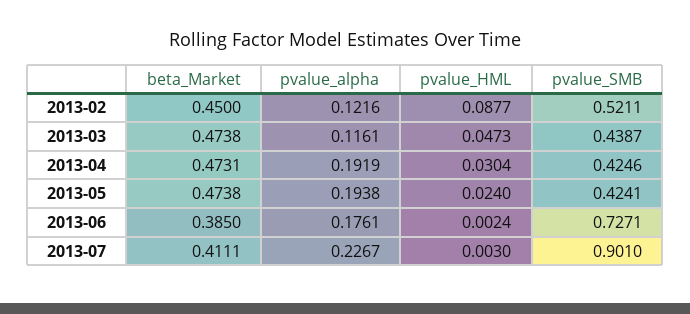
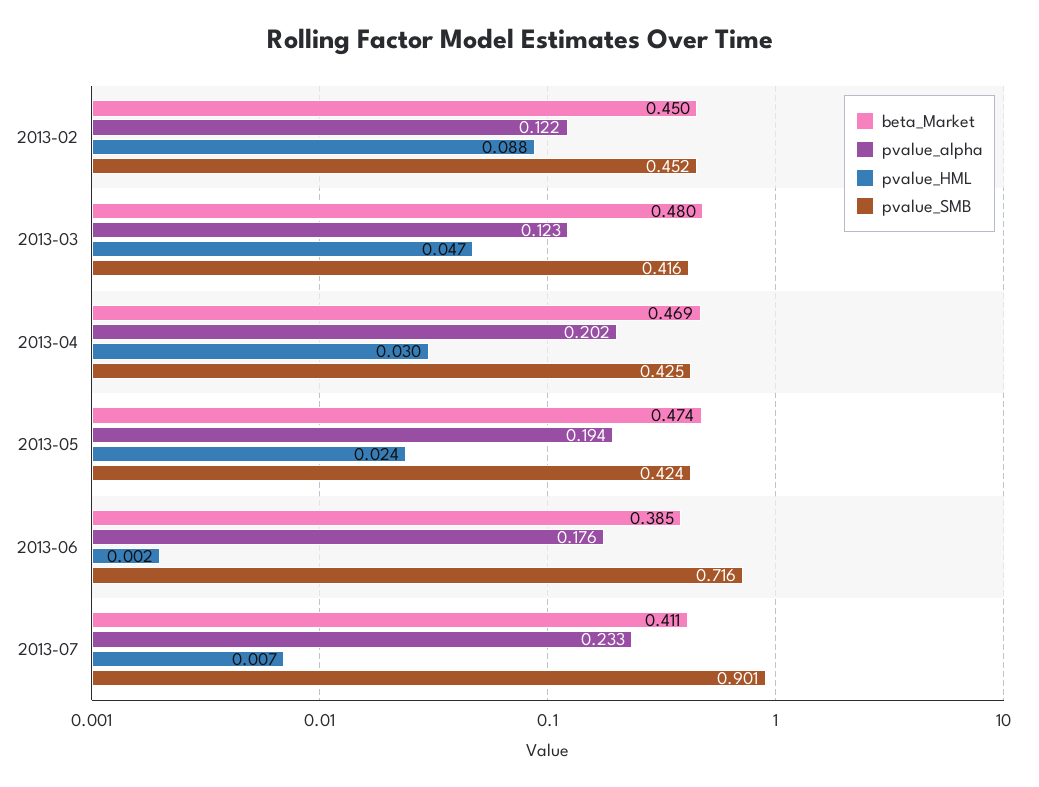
pvalue_SMB, 2013-02: 0.5211 -> 0.452
beta_Market, 2013-03: 0.4738 -> 0.48
pvalue_alpha, 2013-03: 0.1161 -> 0.123
pvalue_SMB, 2013-03: 0.4387 -> 0.416
beta_Market, 2013-04: 0.4731 -> 0.469
pvalue_alpha, 2013-04: 0.1919 -> 0.202
pvalue_SMB, 2013-06: 0.7271 -> 0.716
pvalue_alpha, 2013-07: 0.2267 -> 0.233
pvalue_HML, 2013-07: 0.003 -> 0.007

